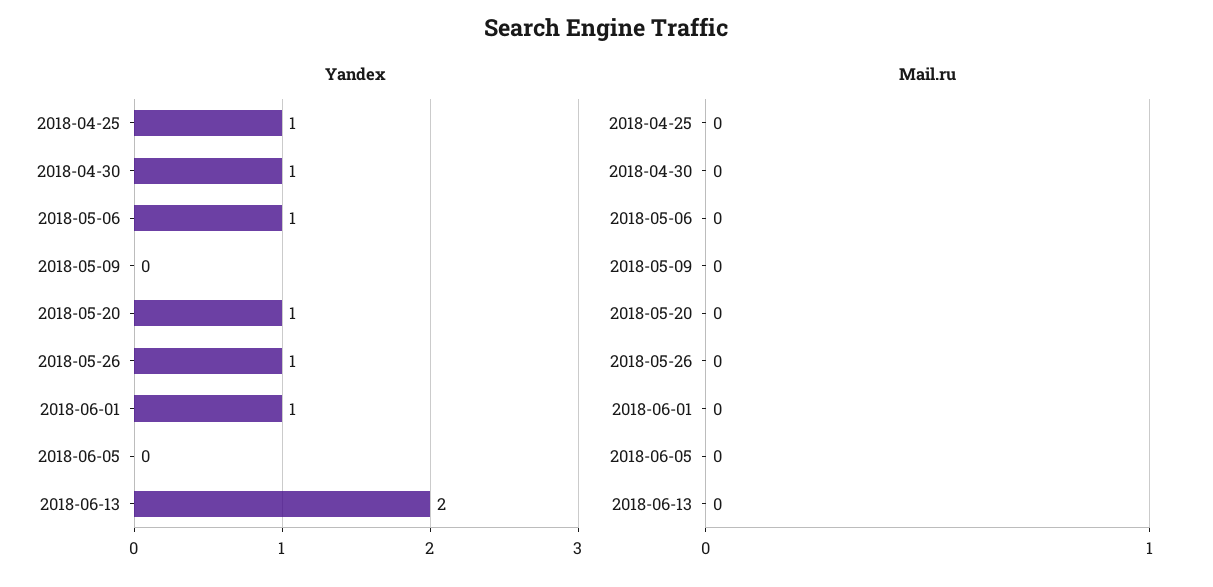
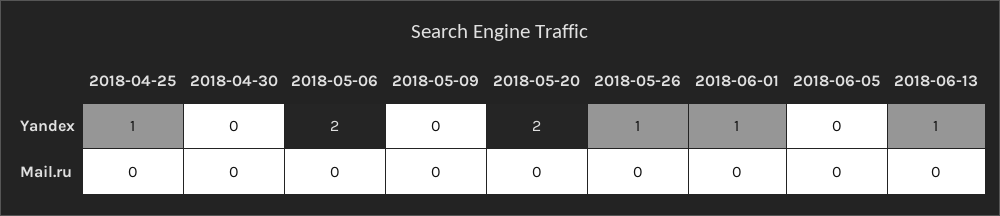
Yandex, 2018-04-30: 1 -> 0
Yandex, 2018-05-06: 1 -> 2
Yandex, 2018-05-20: 1 -> 2
Yandex, 2018-06-13: 2 -> 1

